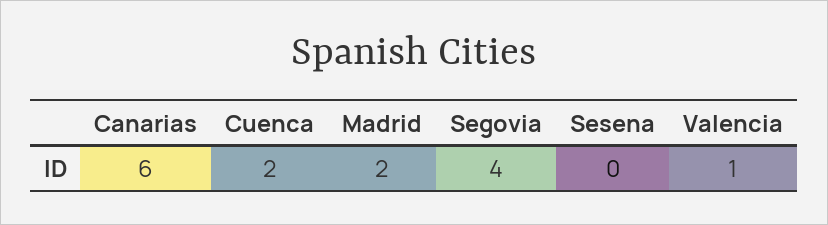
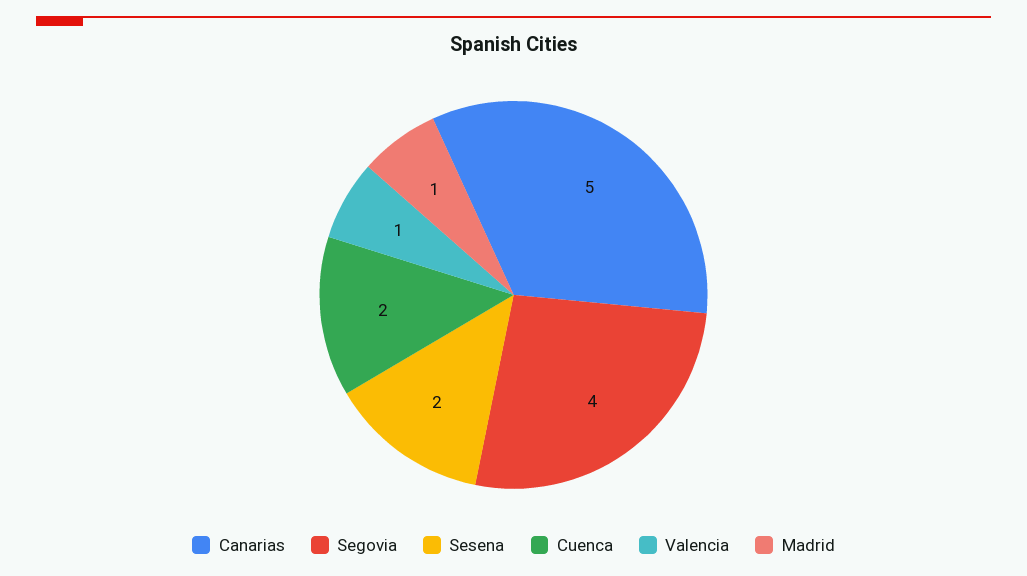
Canarias: 6 -> 5
Madrid: 2 -> 1
Sesena: 0 -> 2

